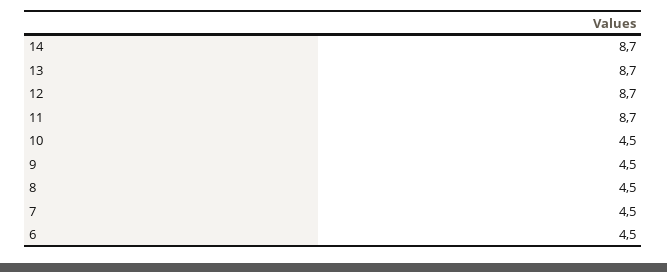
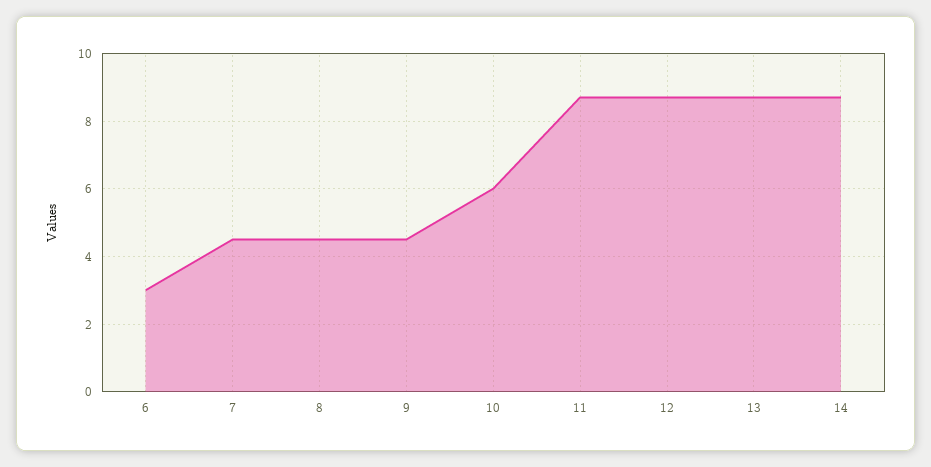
10: 4.5 -> 6
6: 4.5 -> 3

